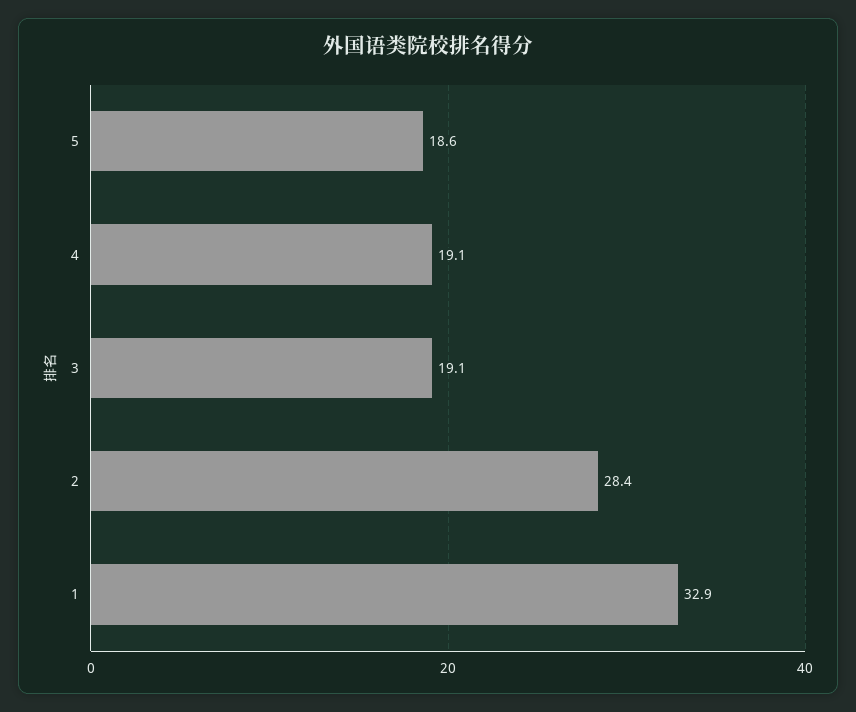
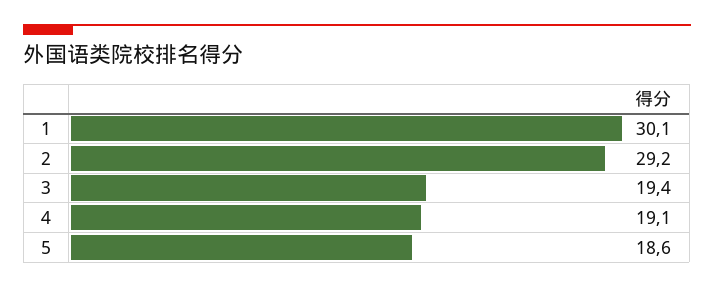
3: 19.1 -> 19.4
2: 28.4 -> 29.2
1: 32.9 -> 30.1

